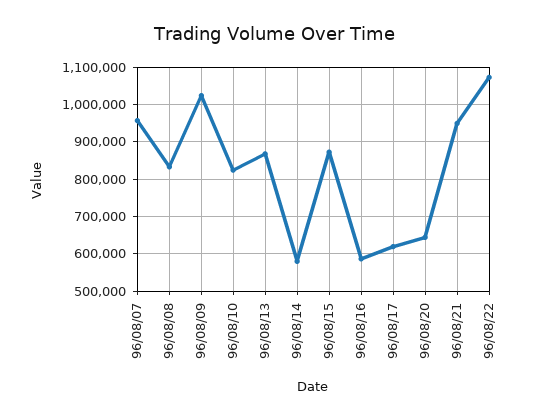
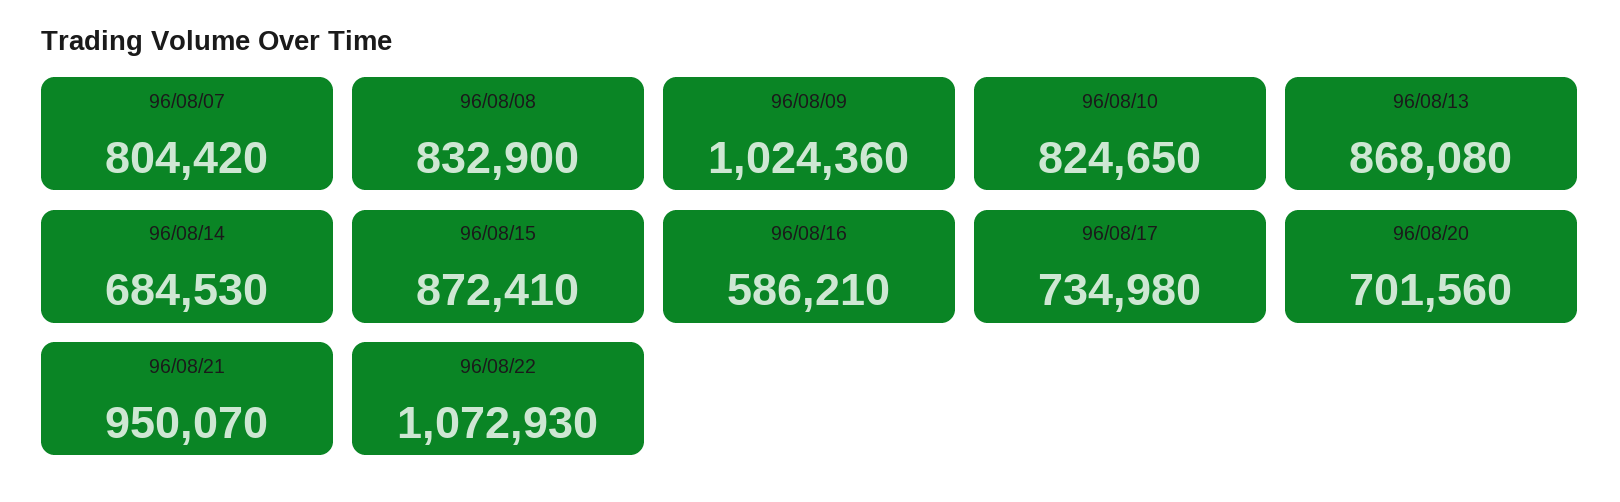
96/08/07: 960000 -> 804420
96/08/14: 580000 -> 684530
96/08/17: 620000 -> 734980
96/08/20: 640000 -> 701560

